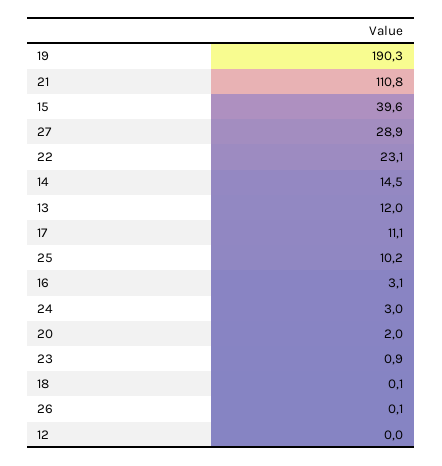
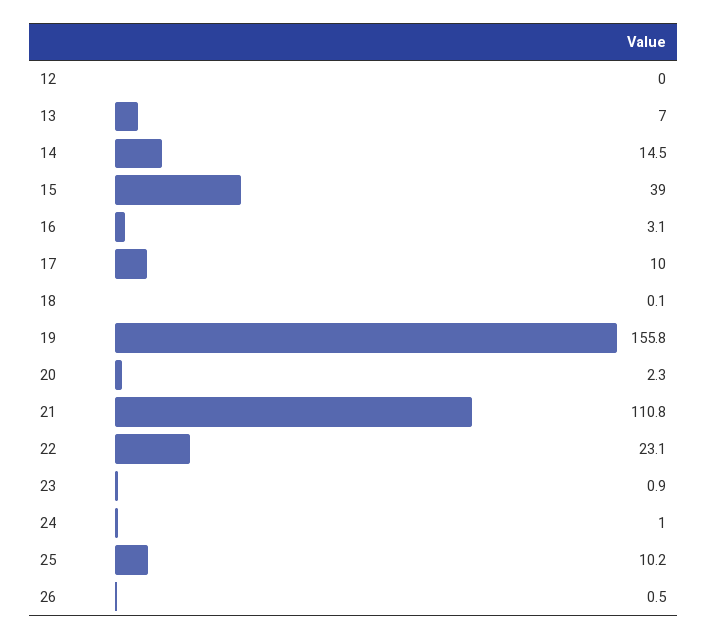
19: 190.3 -> 155.8
15: 39.6 -> 39
27: 28.9 -> none
13: 12 -> 7
17: 11.1 -> 10
24: 3 -> 1
20: 2 -> 2.3
26: 0.1 -> 0.5

